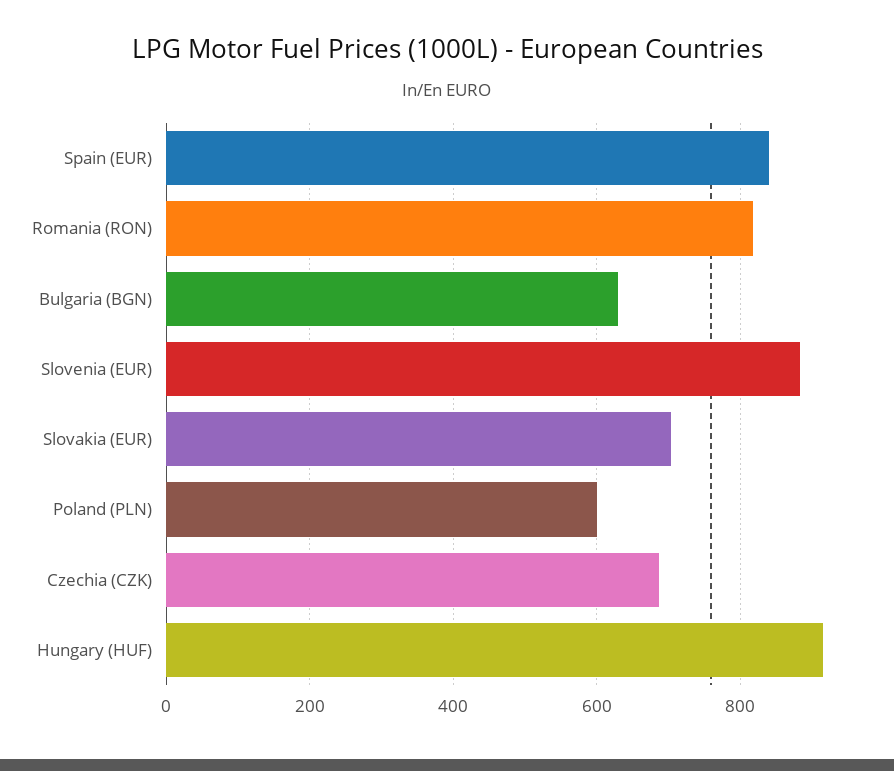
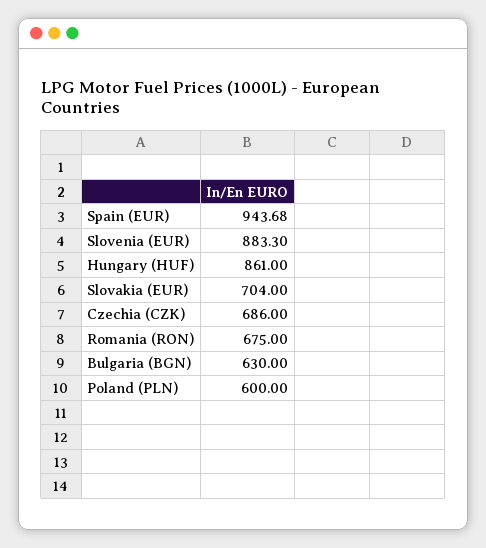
Spain (EUR): 840 -> 943.68
Romania (RON): 820 -> 675
Hungary (HUF): 920 -> 861

